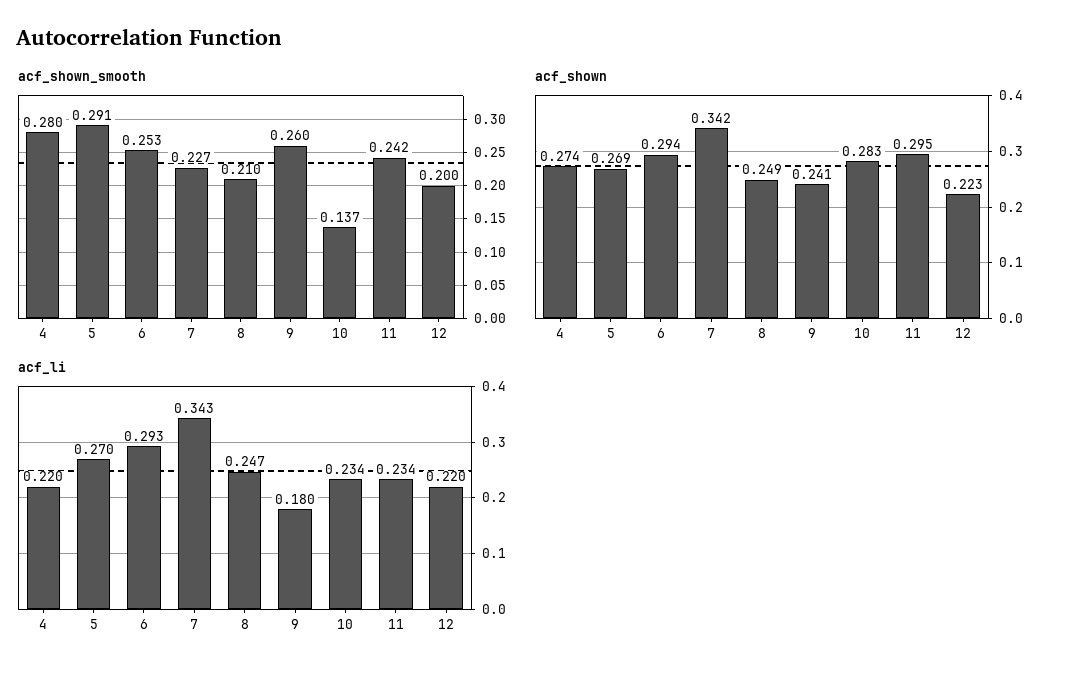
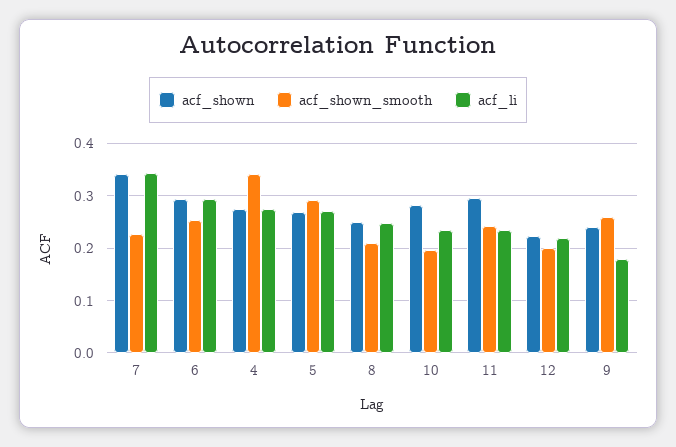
acf_shown_smooth, 4: 0.28 -> 0.34
acf_shown_smooth, 10: 0.137 -> 0.2
acf_li, 4: 0.22 -> 0.28

